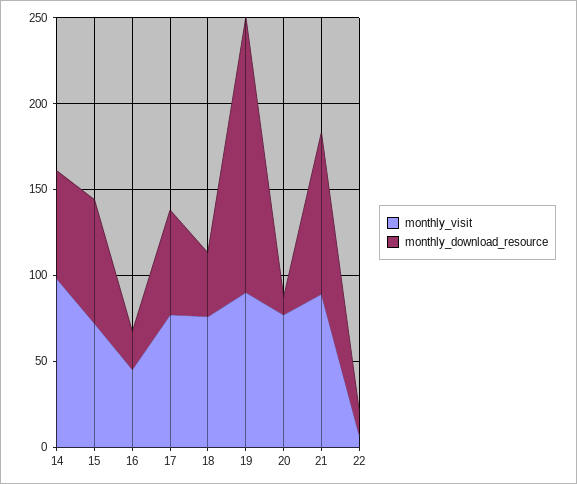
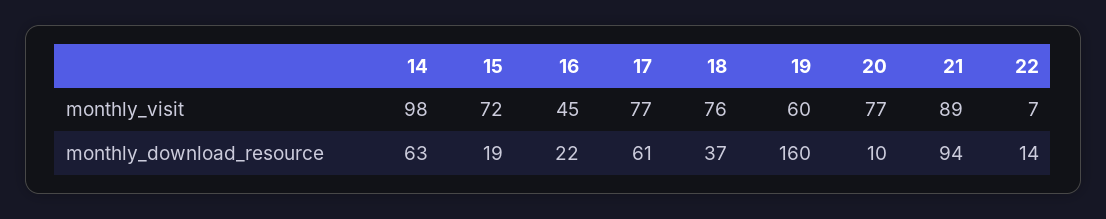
monthly_download_resource, 15: 70 -> 19
monthly_visit, 19: 90 -> 60

